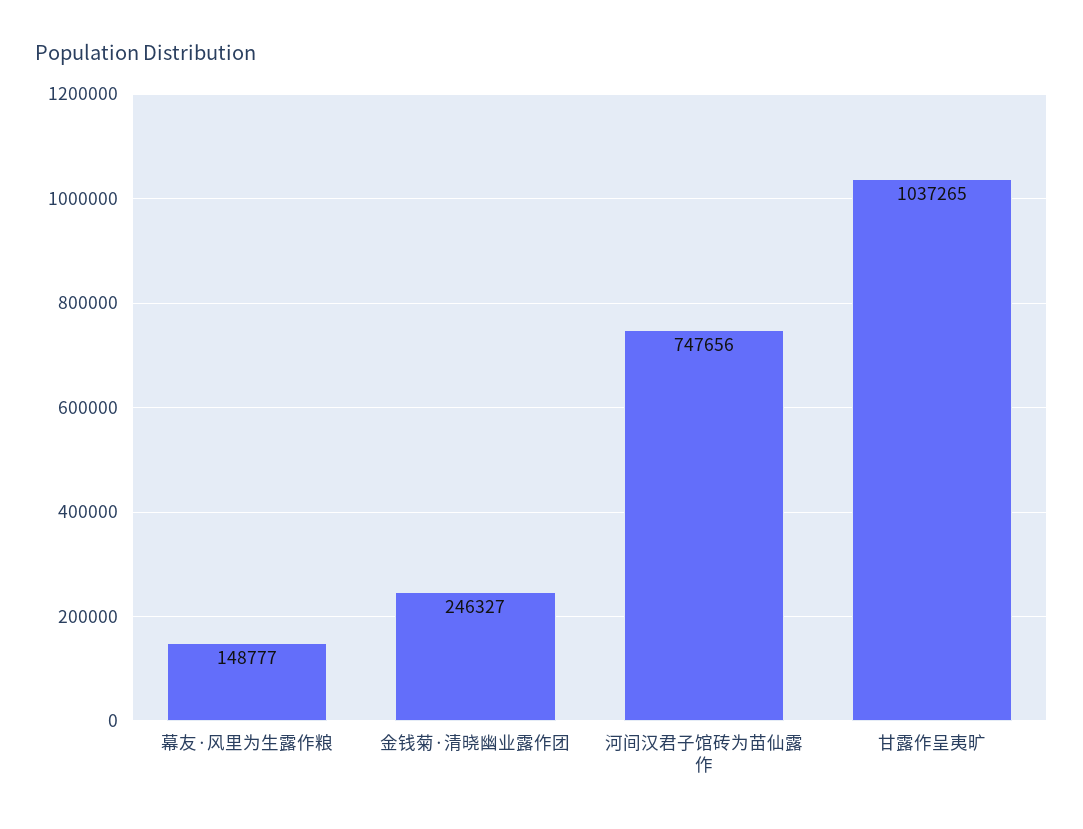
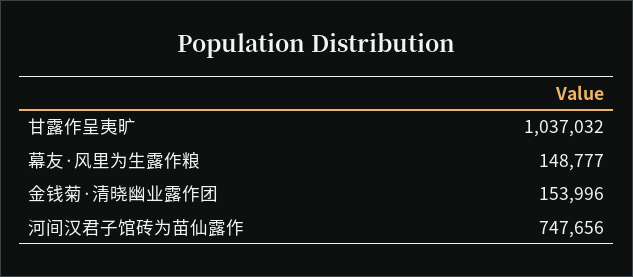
金钱菊·清晓幽业露作团: 246327 -> 153996
甘露作呈夷旷: 1037265 -> 1037032

